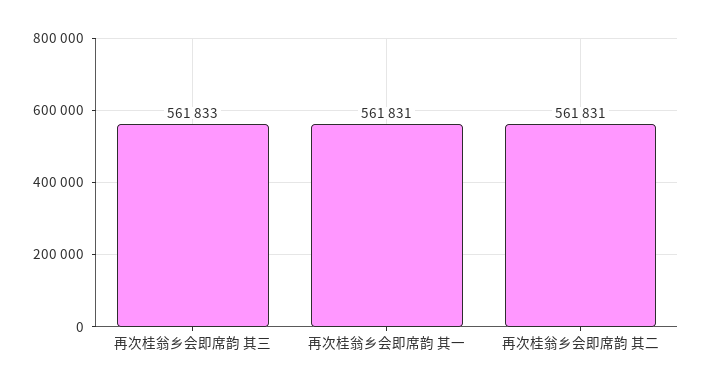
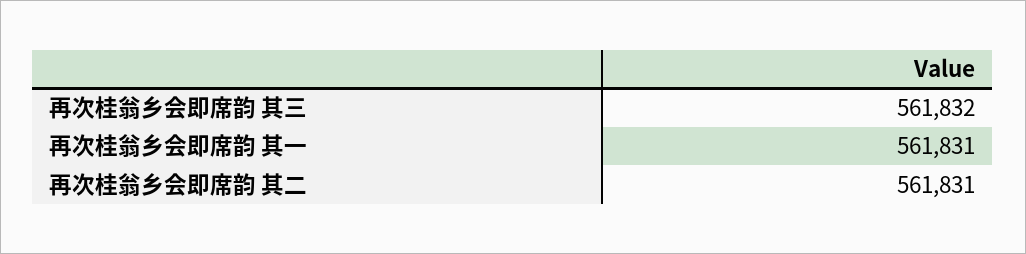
再次桂翁乡会即席韵 其三: 561833 -> 561832

